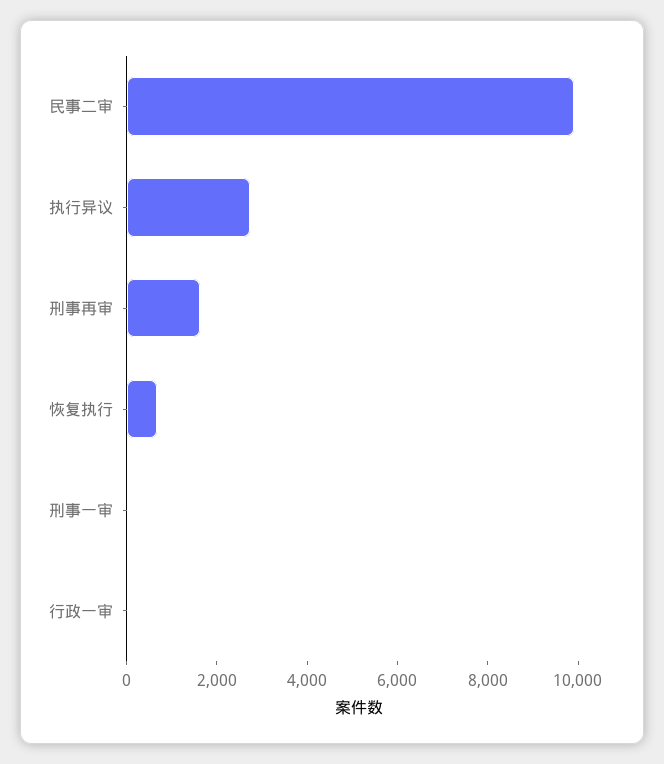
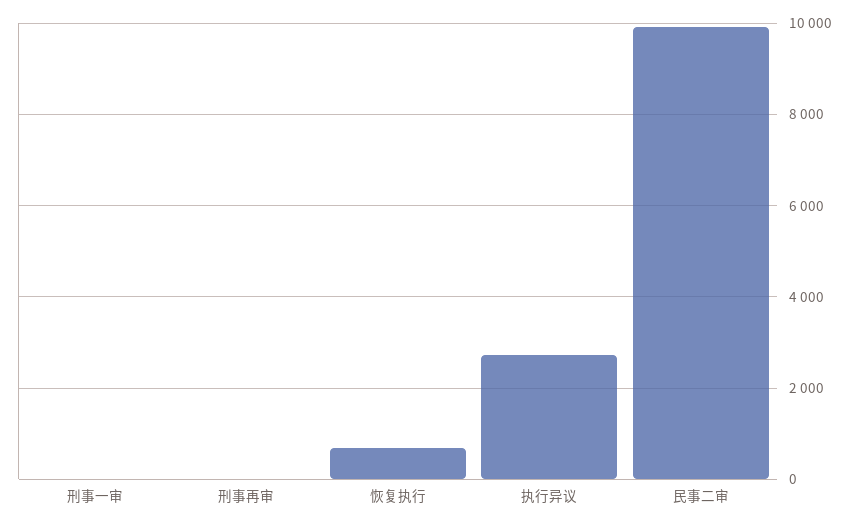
刑事再审: 1500 -> 0
行政一审: 0 -> none

